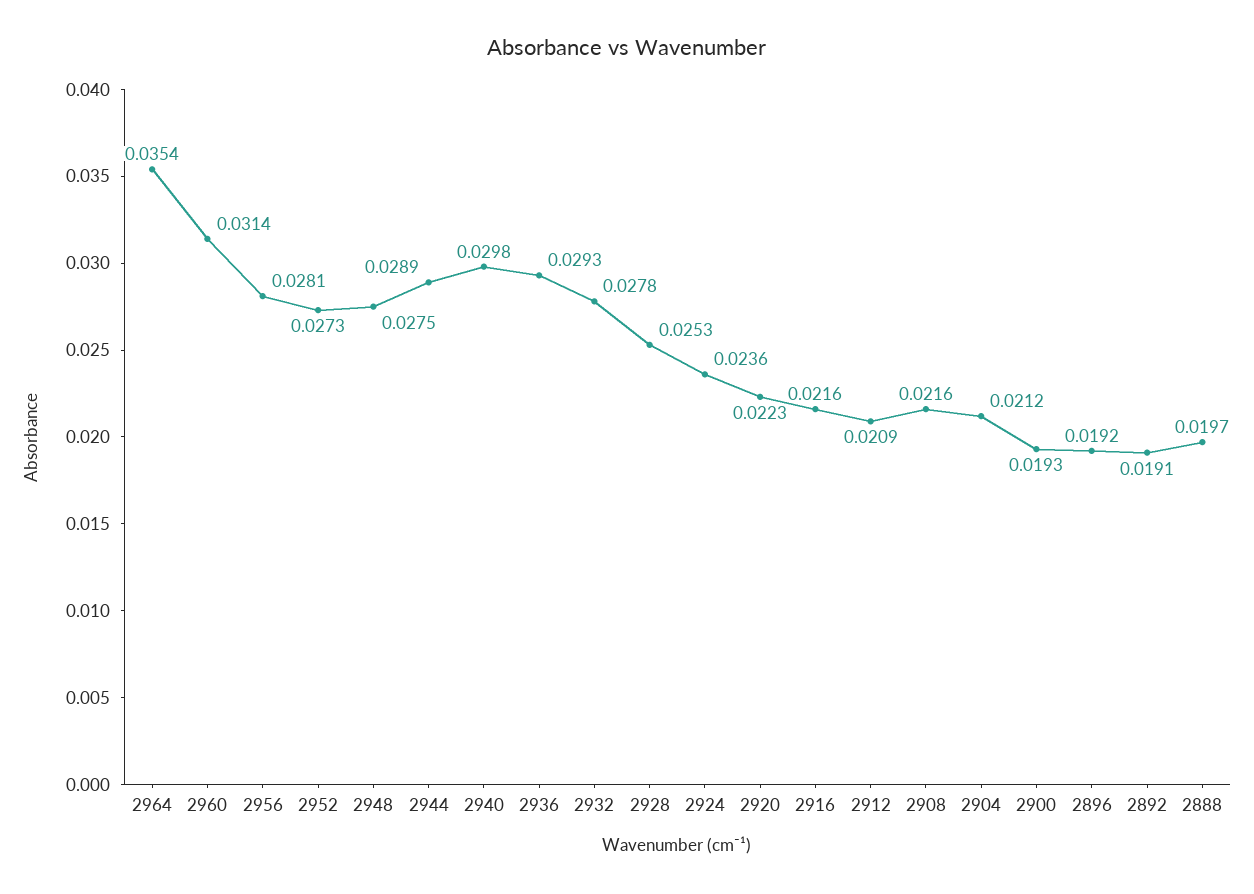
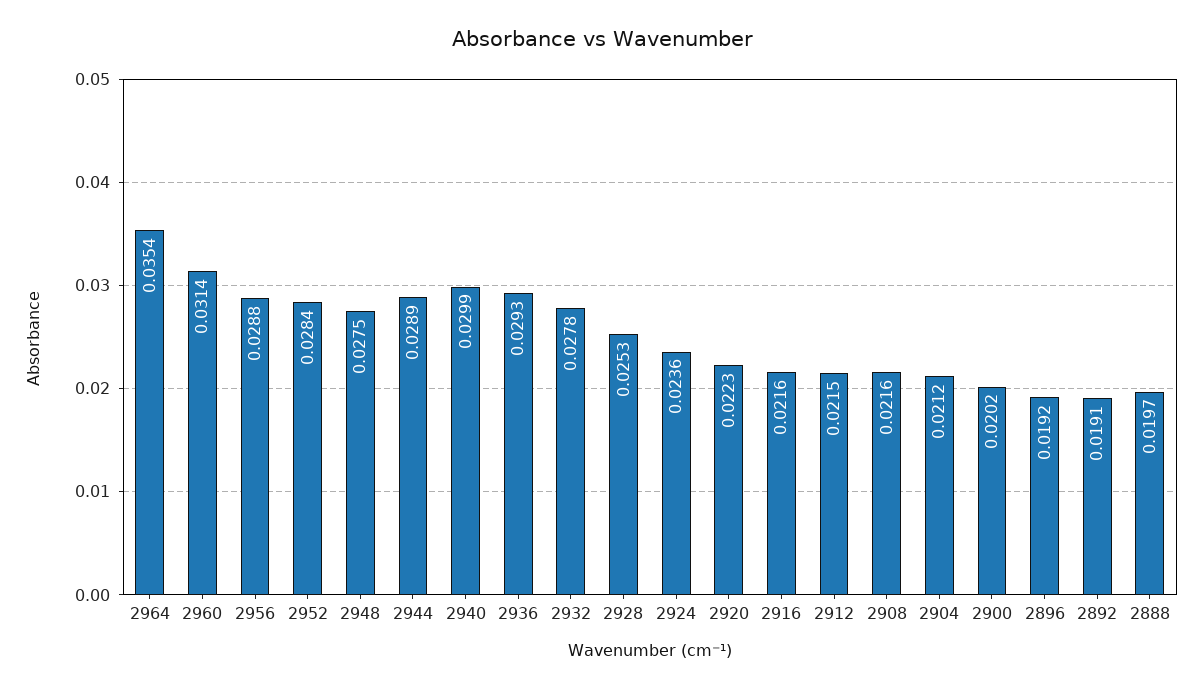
2956: 0.0281 -> 0.0288
2952: 0.0273 -> 0.0284
2940: 0.0298 -> 0.0299
2912: 0.0209 -> 0.0215
2900: 0.0193 -> 0.0202

